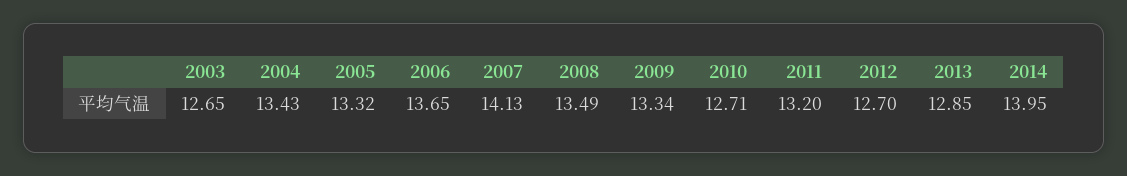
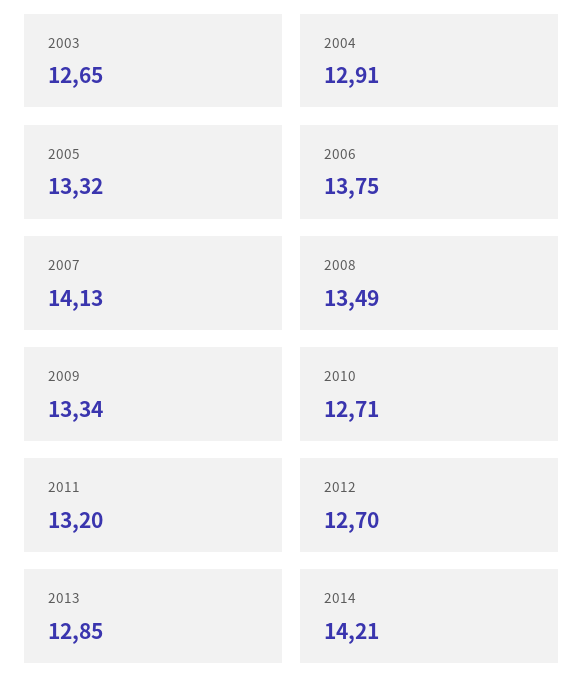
2004: 13.43 -> 12.91
2006: 13.65 -> 13.75
2014: 13.95 -> 14.21

